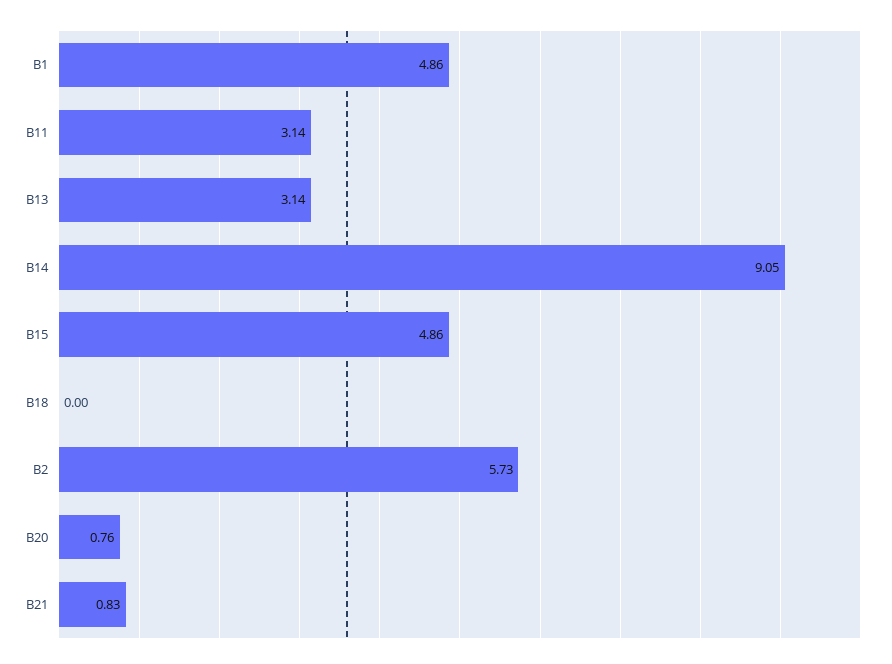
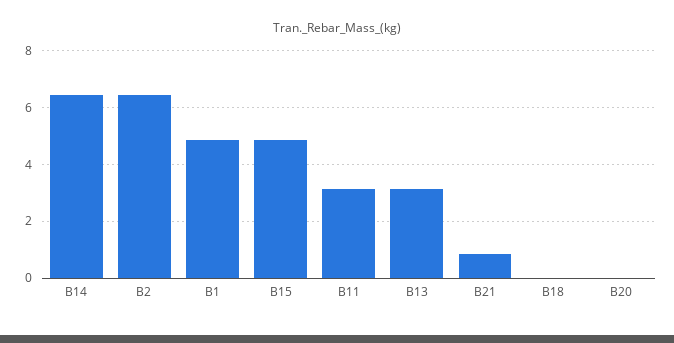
B14: 9.05 -> 6.5
B2: 5.73 -> 6.5
B20: 0.76 -> 0

